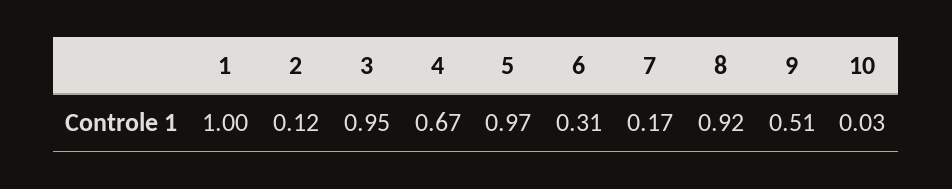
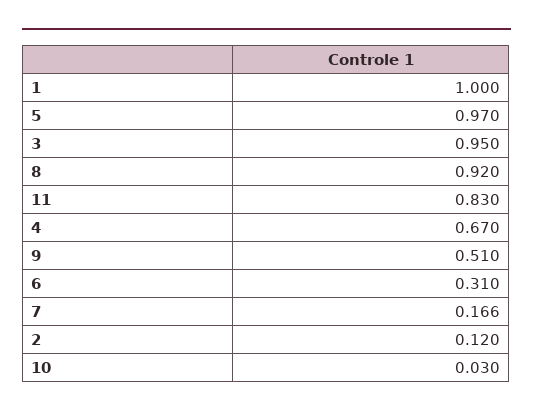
11: none -> 0.83

